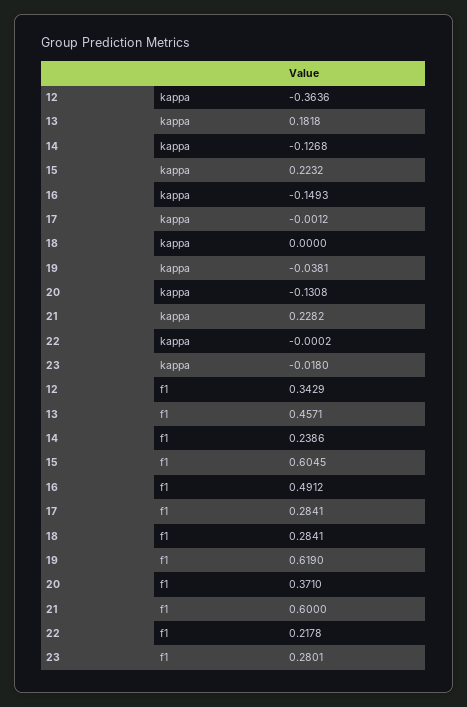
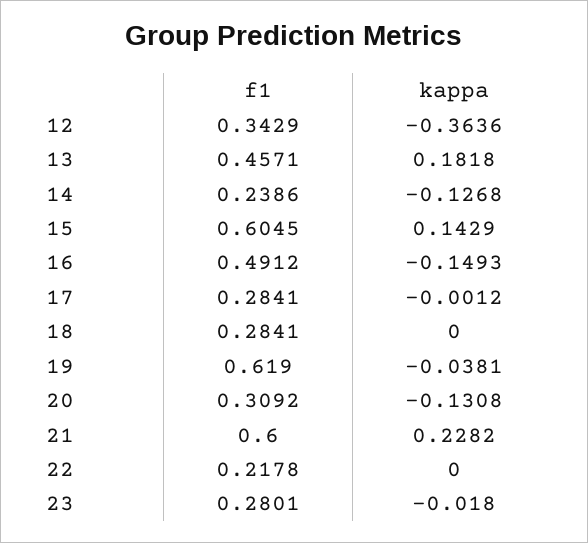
15, kappa: 0.2232 -> 0.1429
22, kappa: -0.0002 -> 0
20, f1: 0.371 -> 0.3092

